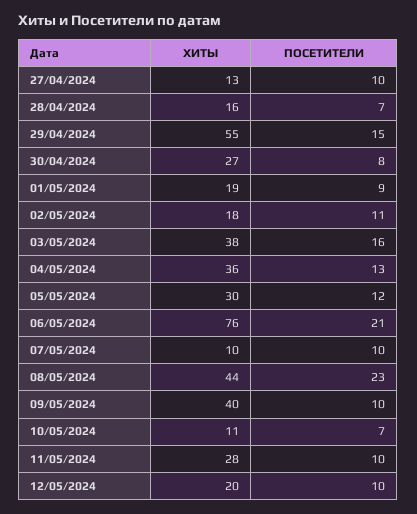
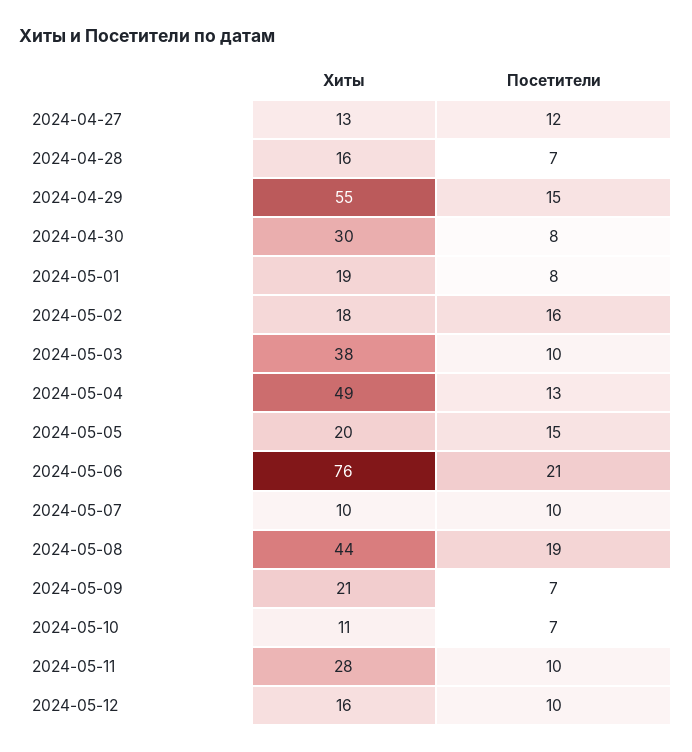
ПОСЕТИТЕЛИ, 27/04/2024: 10 -> 12
ХИТЫ, 30/04/2024: 27 -> 30
ПОСЕТИТЕЛИ, 01/05/2024: 9 -> 8
ПОСЕТИТЕЛИ, 02/05/2024: 11 -> 16
ПОСЕТИТЕЛИ, 03/05/2024: 16 -> 10
ХИТЫ, 04/05/2024: 36 -> 49
ХИТЫ, 05/05/2024: 30 -> 20
ПОСЕТИТЕЛИ, 05/05/2024: 12 -> 15
ПОСЕТИТЕЛИ, 08/05/2024: 23 -> 19
ХИТЫ, 09/05/2024: 40 -> 21
ПОСЕТИТЕЛИ, 09/05/2024: 10 -> 7
ХИТЫ, 12/05/2024: 20 -> 16

